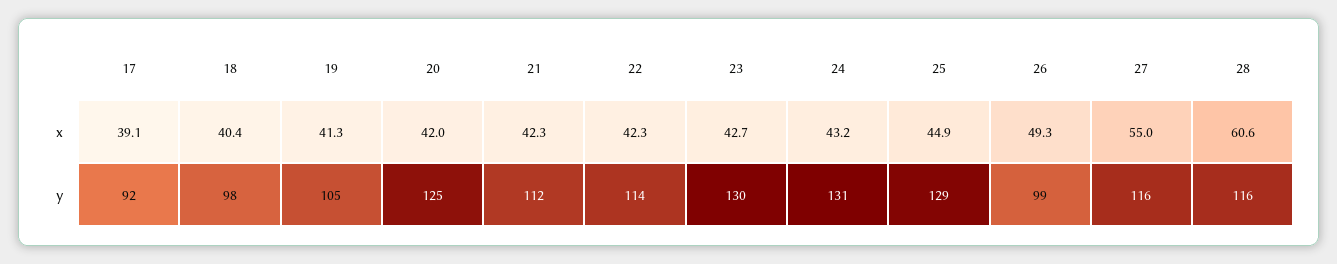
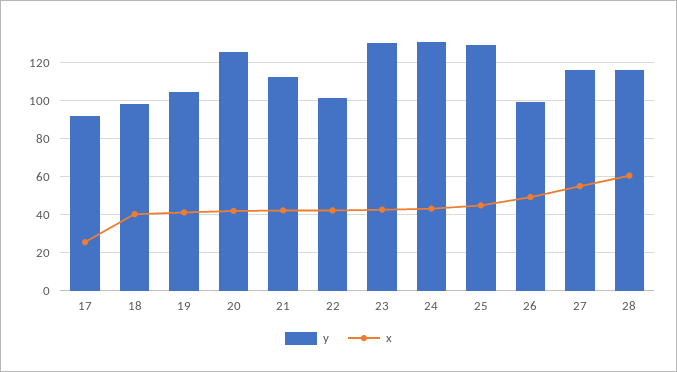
x, 17: 39.1 -> 25
y, 22: 114 -> 100

